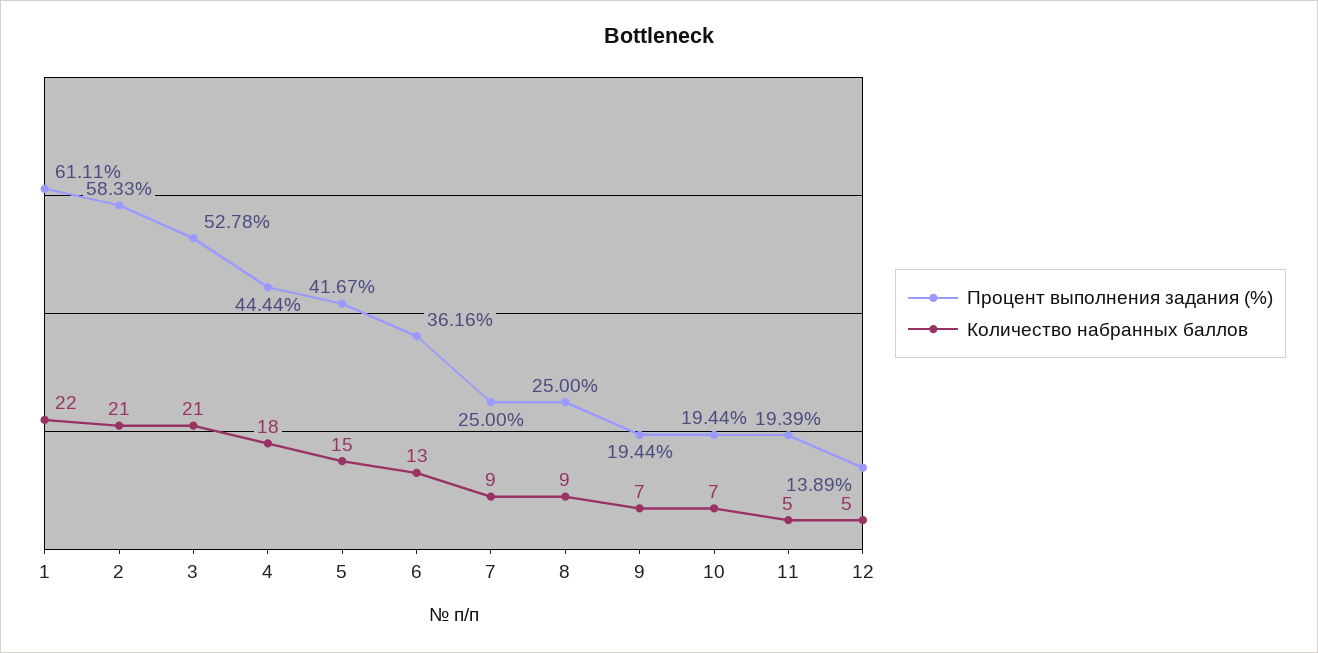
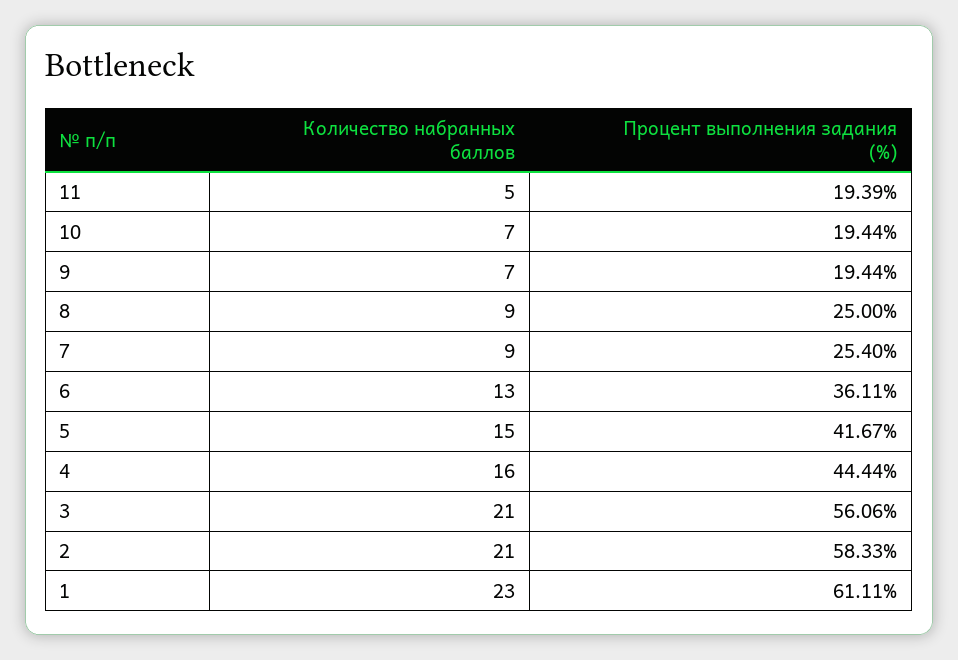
Количество набранных баллов, 1: 22 -> 23
Процент выполнения задания (%), 3: 52.78 -> 56.06
Количество набранных баллов, 4: 18 -> 16
Процент выполнения задания (%), 6: 36.16 -> 36.11
Процент выполнения задания (%), 7: 25 -> 25.4
Процент выполнения задания (%), 12: 13.89 -> none
Количество набранных баллов, 12: 5 -> none

